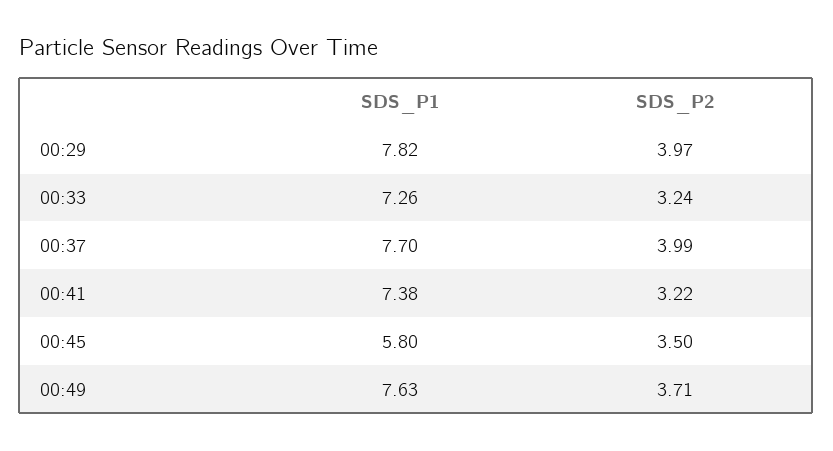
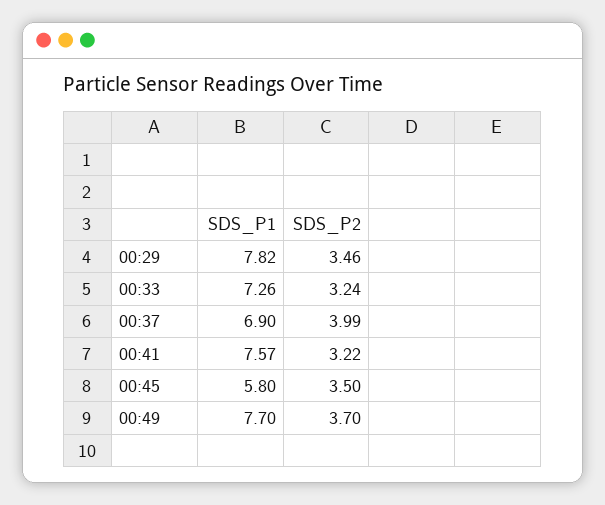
SDS_P2, 00:29: 3.97 -> 3.46
SDS_P1, 00:37: 7.7 -> 6.9
SDS_P1, 00:41: 7.38 -> 7.57
SDS_P1, 00:49: 7.63 -> 7.7
SDS_P2, 00:49: 3.71 -> 3.7

